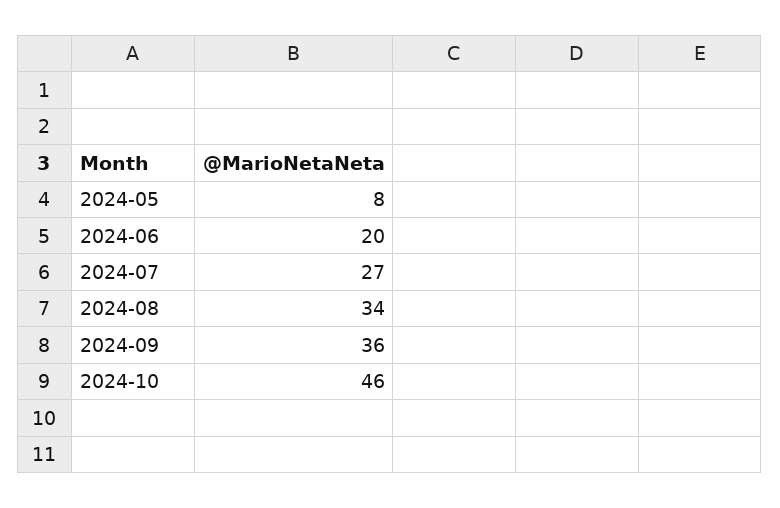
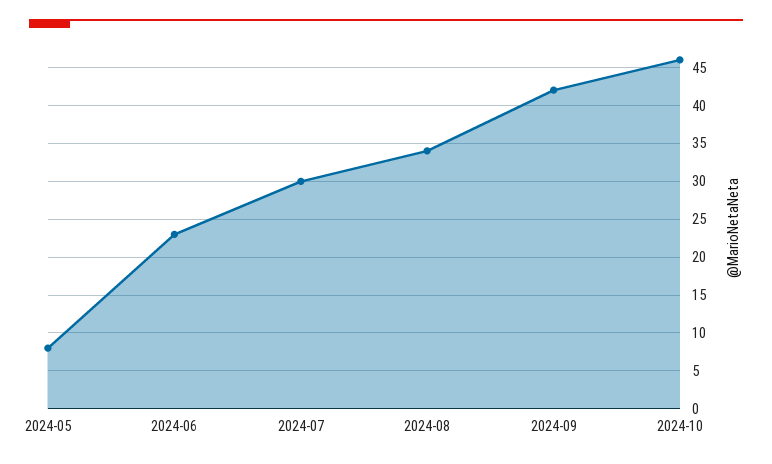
2024-06: 20 -> 23
2024-07: 27 -> 30
2024-09: 36 -> 42

